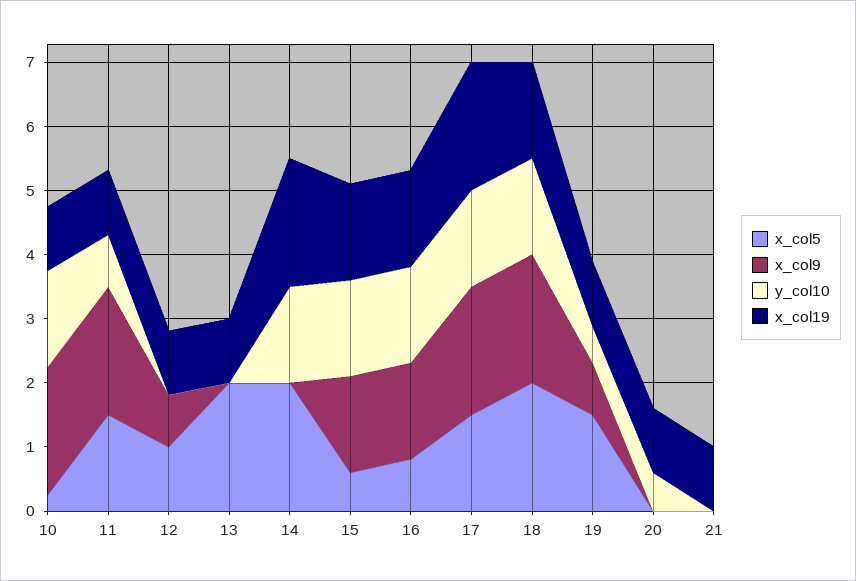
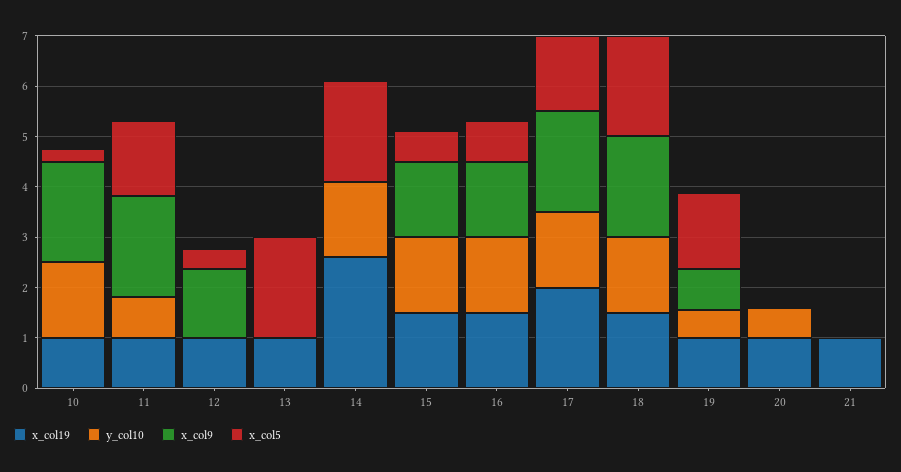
x_col5, 12: 1 -> 0.4
x_col9, 12: 0.8 -> 1.4
x_col19, 14: 2 -> 2.6

